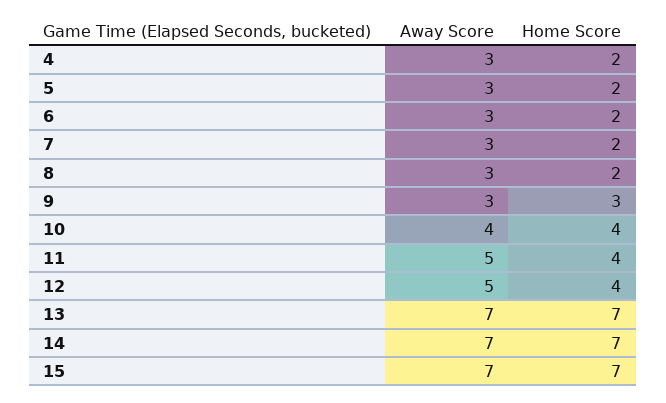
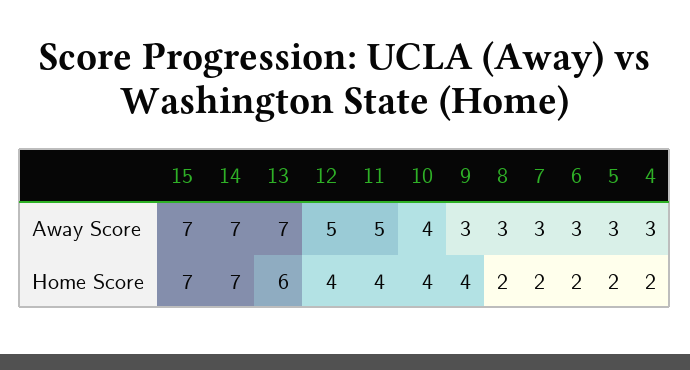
Home Score, 9: 3 -> 4
Home Score, 13: 7 -> 6

